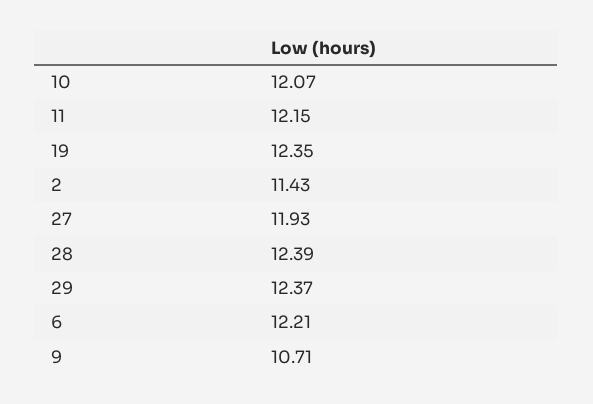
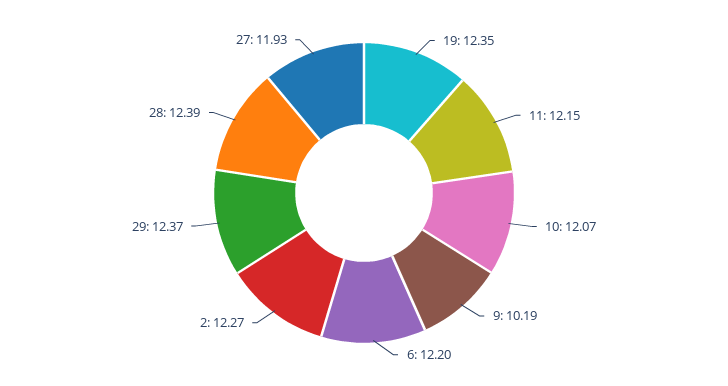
2: 11.43 -> 12.27
6: 12.21 -> 12.2
9: 10.71 -> 10.19

